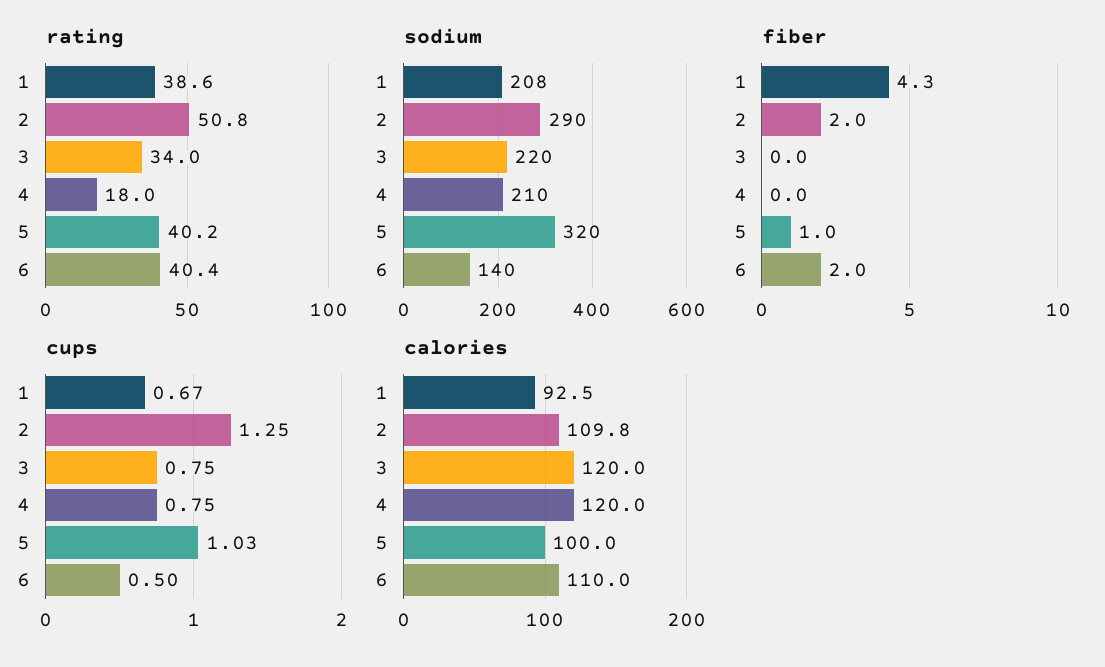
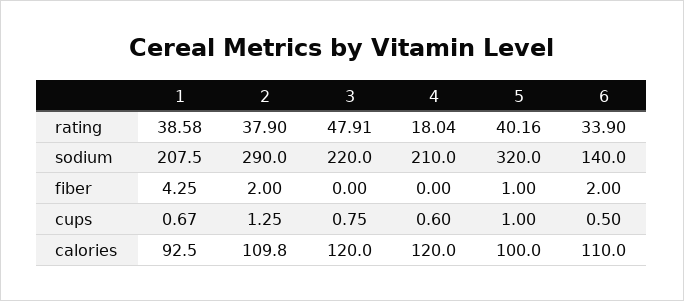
rating, 2: 50.8 -> 37.9
rating, 3: 34 -> 47.91
rating, 6: 40.4 -> 33.9
cups, 4: 0.75 -> 0.6
cups, 5: 1.03 -> 1

